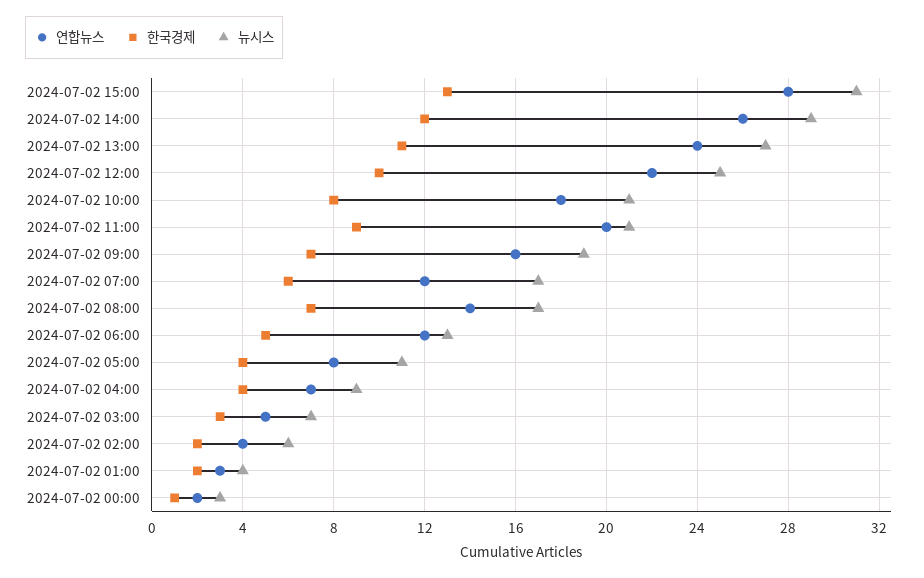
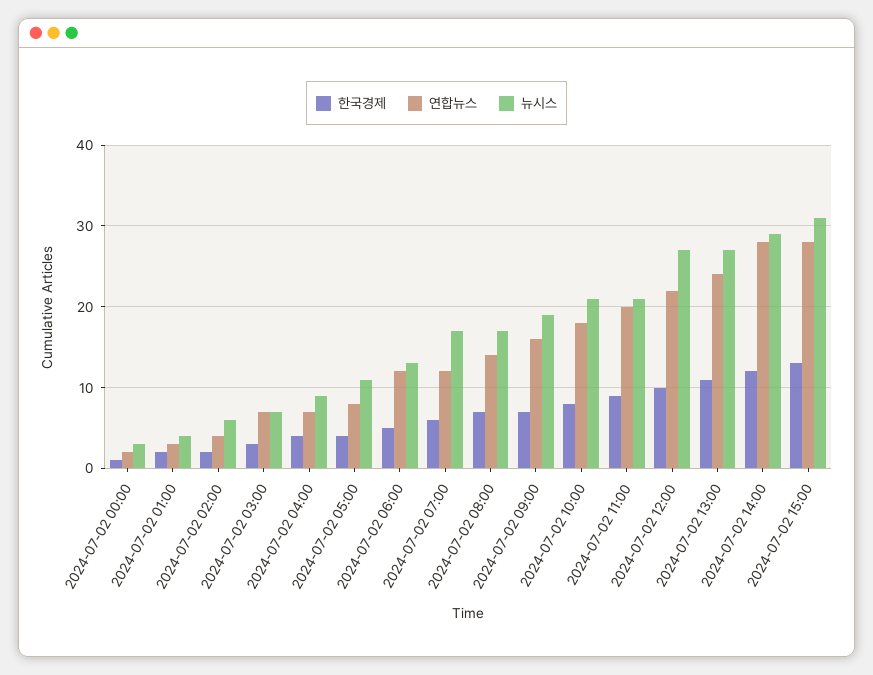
연합뉴스, 2024-07-02 14:00: 26 -> 28
뉴시스, 2024-07-02 12:00: 25 -> 27
연합뉴스, 2024-07-02 03:00: 5 -> 7

